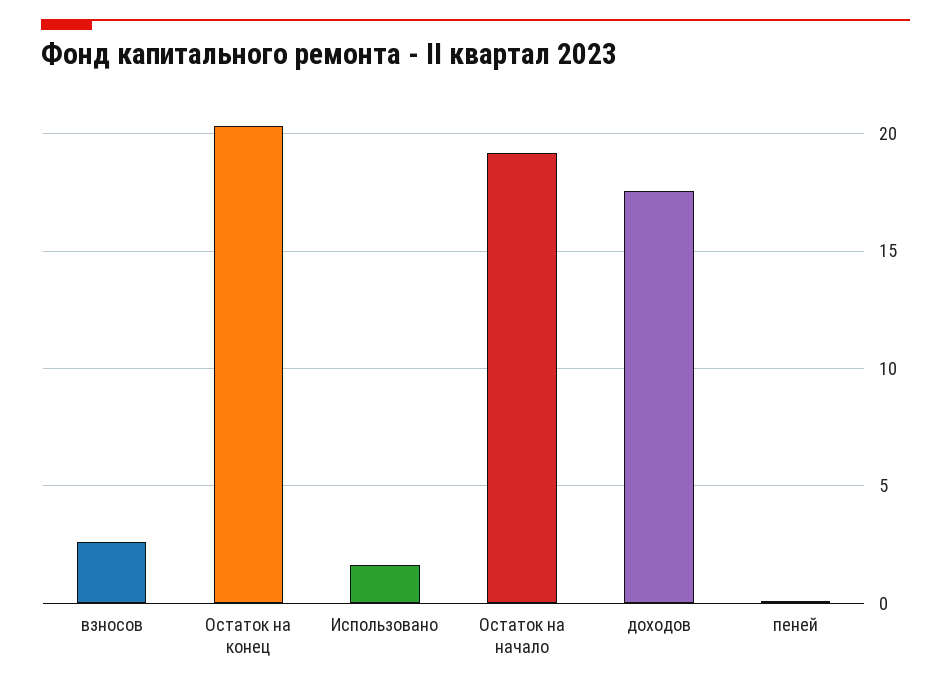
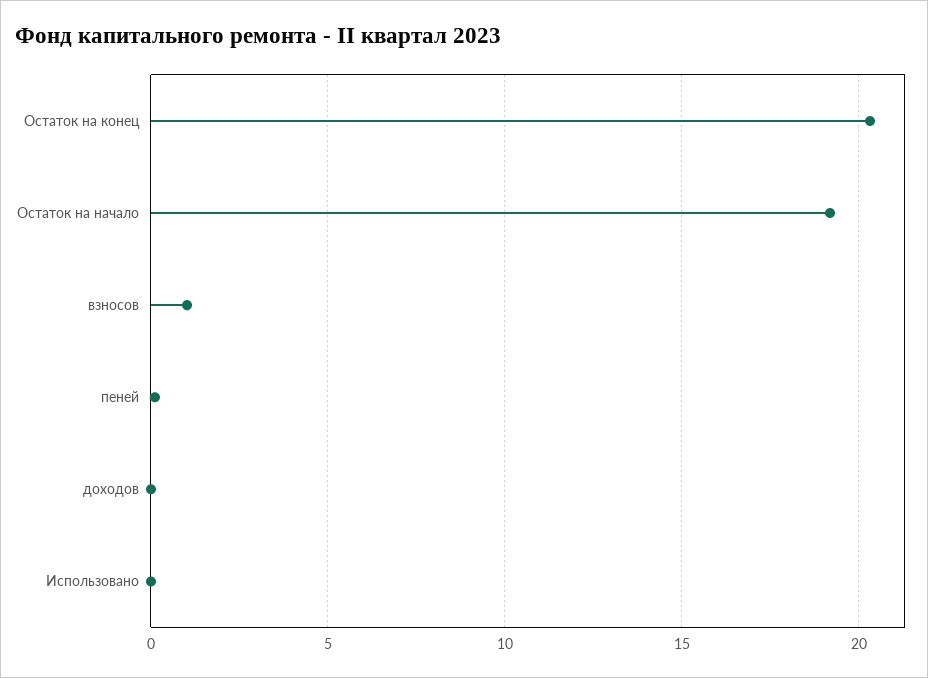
взносов: 2.5 -> 1
Использовано: 1.5 -> 0
доходов: 17.5 -> 0

